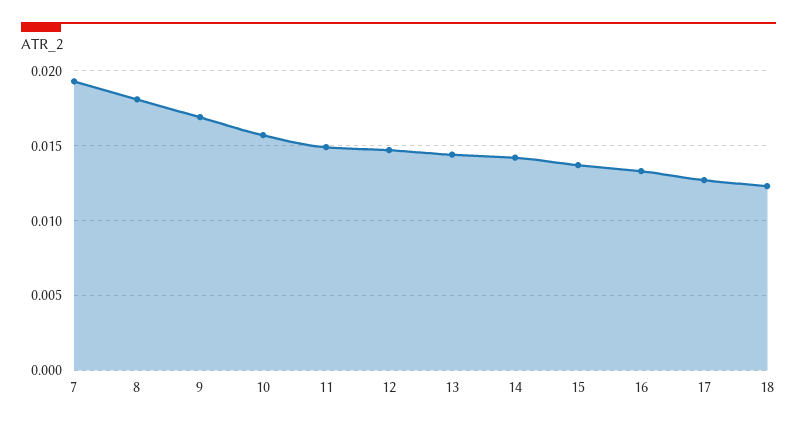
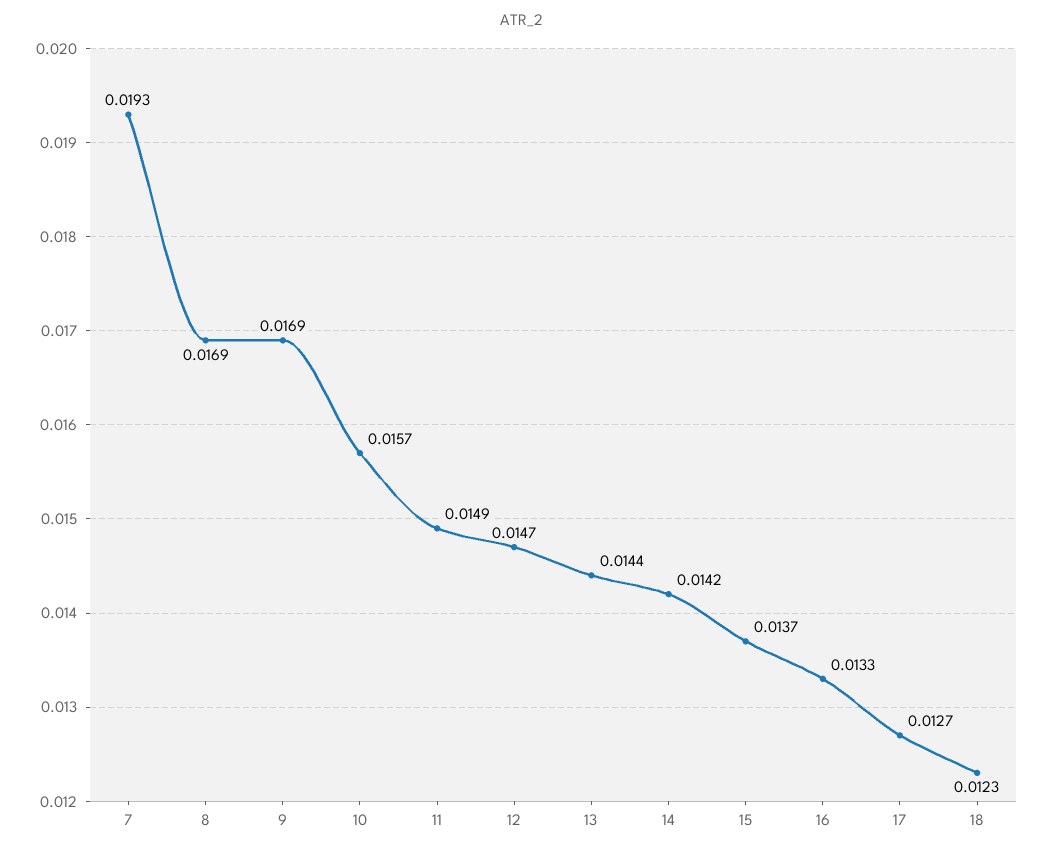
8: 0.018 -> 0.0169

